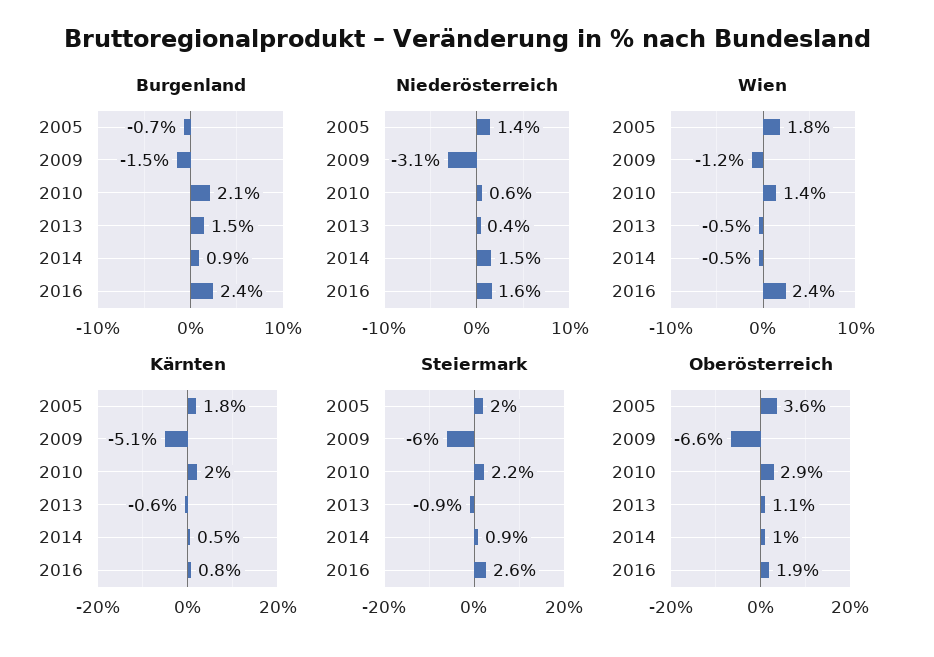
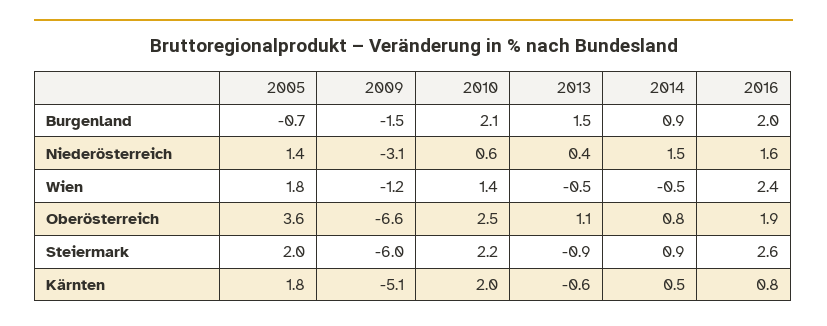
Burgenland, 2016: 2.4 -> 2
Oberösterreich, 2010: 2.9 -> 2.5
Oberösterreich, 2014: 1 -> 0.8

